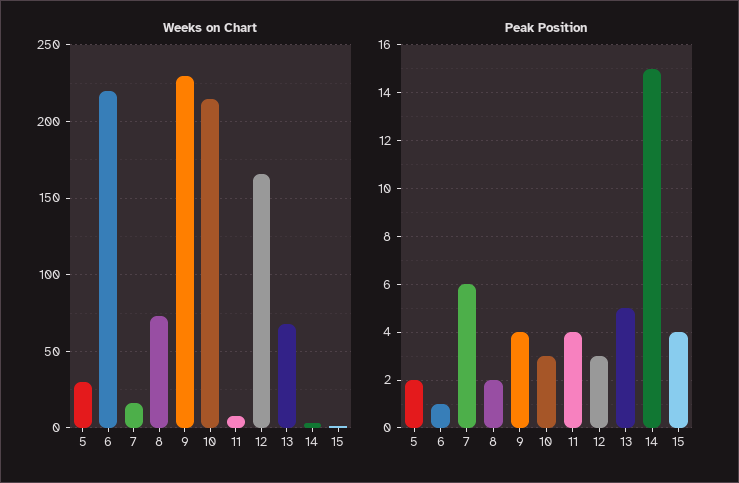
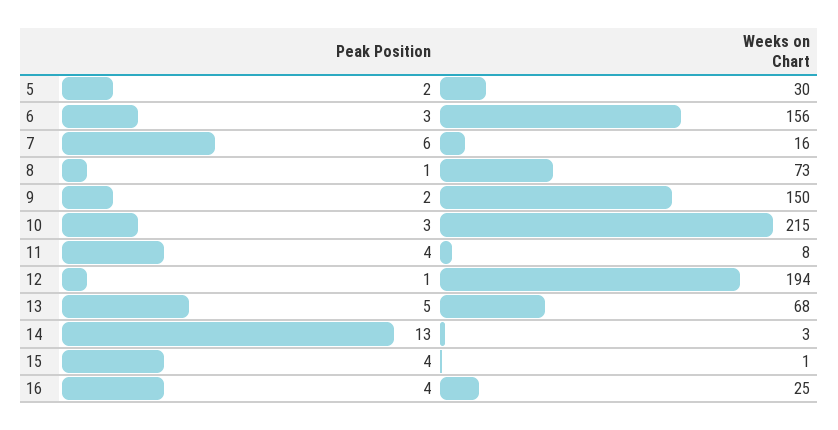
Weeks on Chart, 6: 220 -> 156
Weeks on Chart, 9: 230 -> 150
Weeks on Chart, 12: 165 -> 194
Peak Position, 6: 1 -> 3
Peak Position, 8: 2 -> 1
Peak Position, 9: 4 -> 2
Peak Position, 12: 3 -> 1
Peak Position, 14: 15 -> 13
Peak Position, 16: none -> 4
Weeks on Chart, 16: none -> 25

